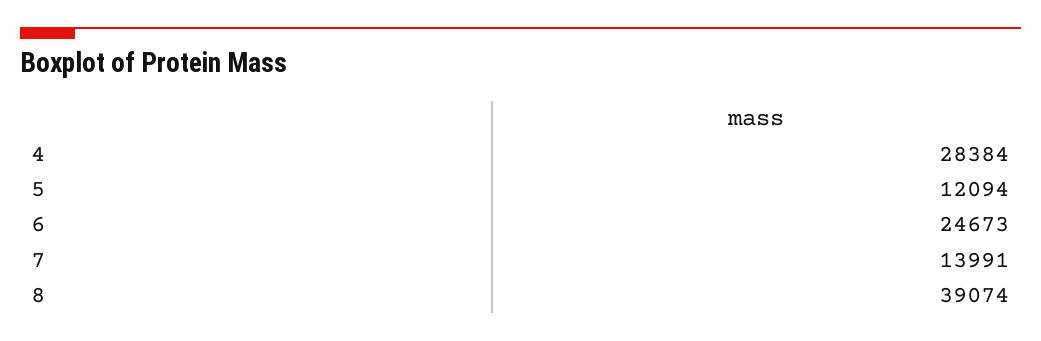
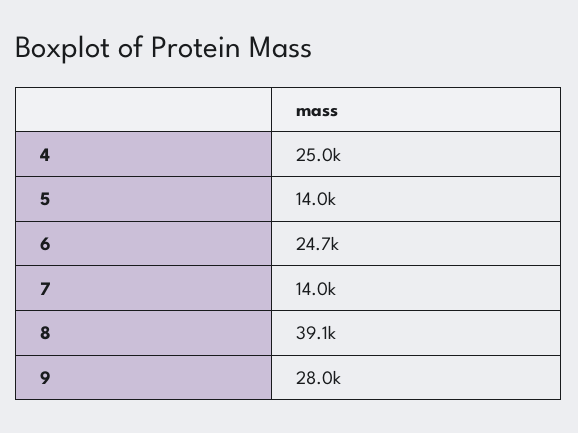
4: 28384 -> 25000
5: 12094 -> 14000
9: none -> 28000

